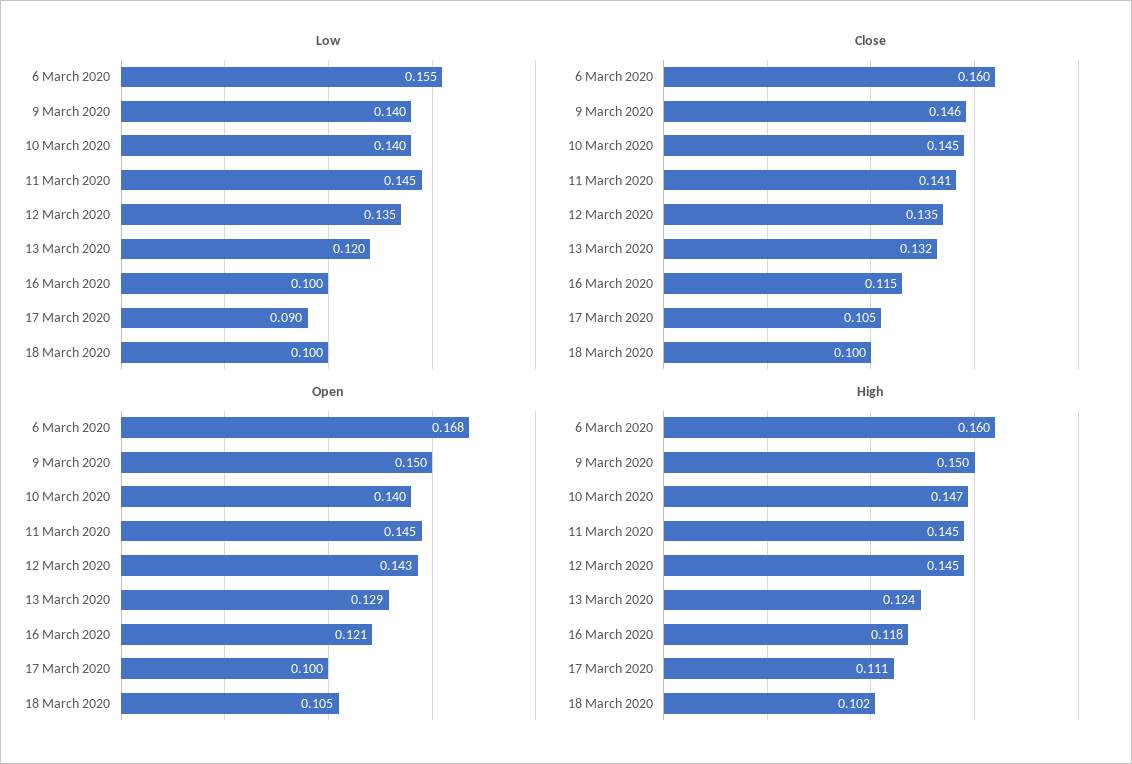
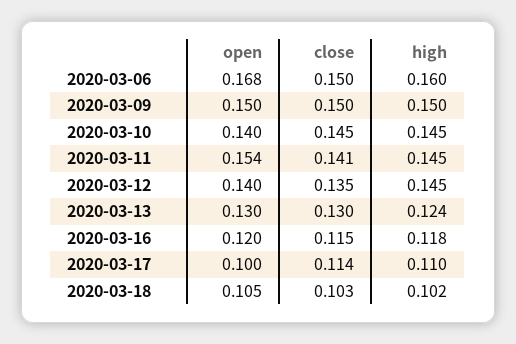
Low, 6 March 2020: 0.155 -> none
Low, 9 March 2020: 0.14 -> none
Low, 10 March 2020: 0.14 -> none
Low, 11 March 2020: 0.145 -> none
Low, 12 March 2020: 0.135 -> none
Low, 13 March 2020: 0.12 -> none
Low, 16 March 2020: 0.1 -> none
Low, 17 March 2020: 0.09 -> none
Low, 18 March 2020: 0.1 -> none
Close, 6 March 2020: 0.16 -> 0.15
Close, 9 March 2020: 0.146 -> 0.15
Close, 13 March 2020: 0.132 -> 0.13
Close, 17 March 2020: 0.105 -> 0.114
Close, 18 March 2020: 0.1 -> 0.103
Open, 11 March 2020: 0.145 -> 0.154
Open, 12 March 2020: 0.143 -> 0.14
Open, 13 March 2020: 0.129 -> 0.13
Open, 16 March 2020: 0.121 -> 0.12
High, 10 March 2020: 0.147 -> 0.145
High, 17 March 2020: 0.111 -> 0.11

